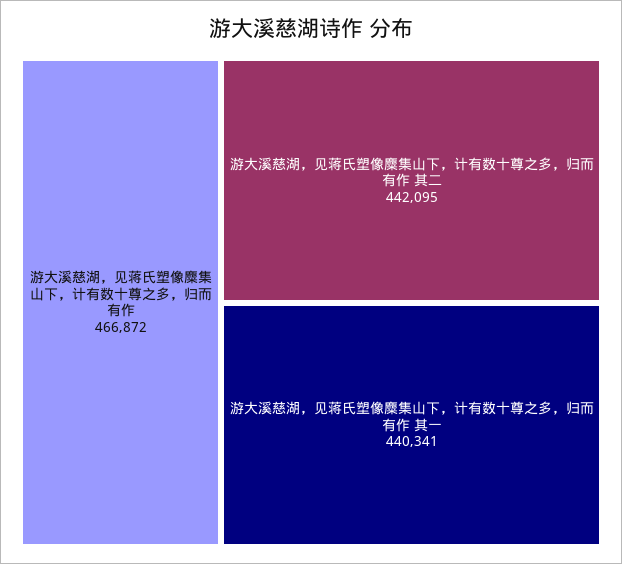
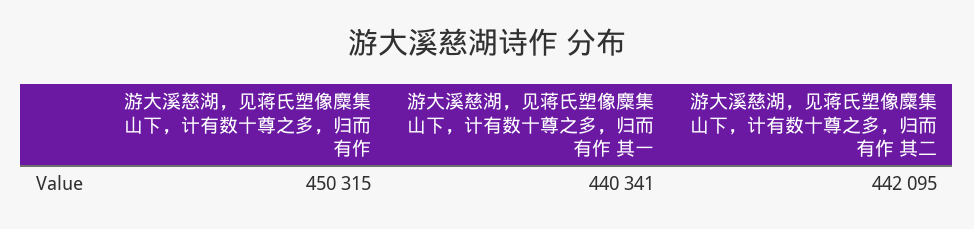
游大溪慈湖，见蒋氏塑像麋集山下，计有数十尊之多，归而有作: 466872 -> 450315

